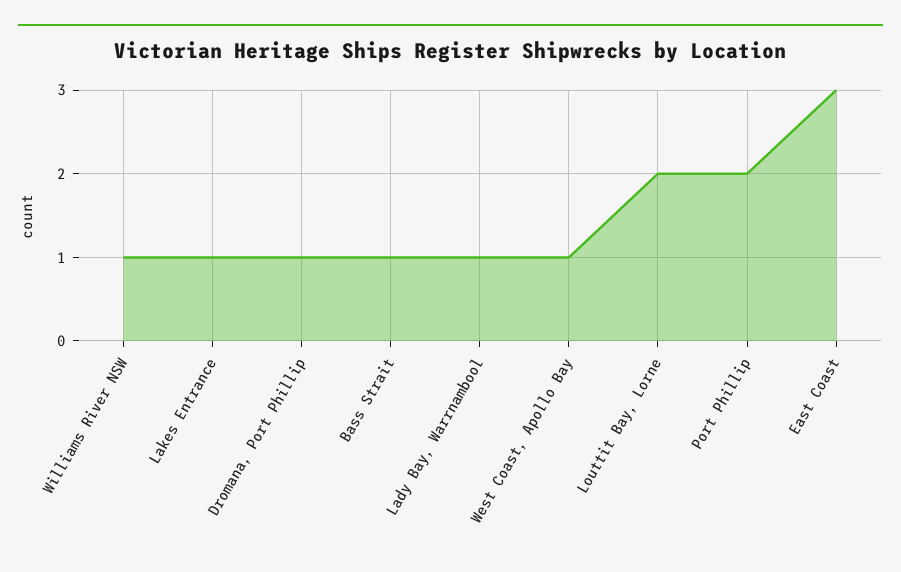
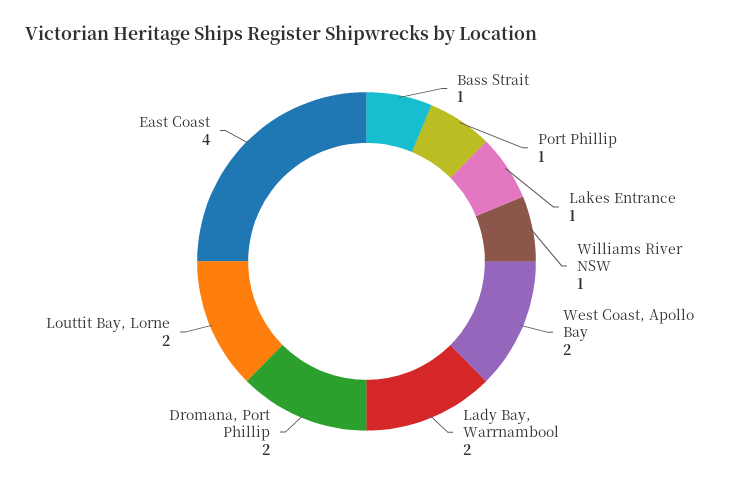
Dromana, Port Phillip: 1 -> 2
Lady Bay, Warrnambool: 1 -> 2
West Coast, Apollo Bay: 1 -> 2
Port Phillip: 2 -> 1
East Coast: 3 -> 4

